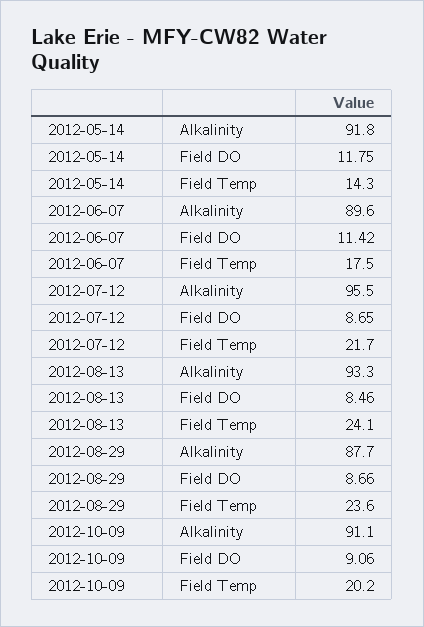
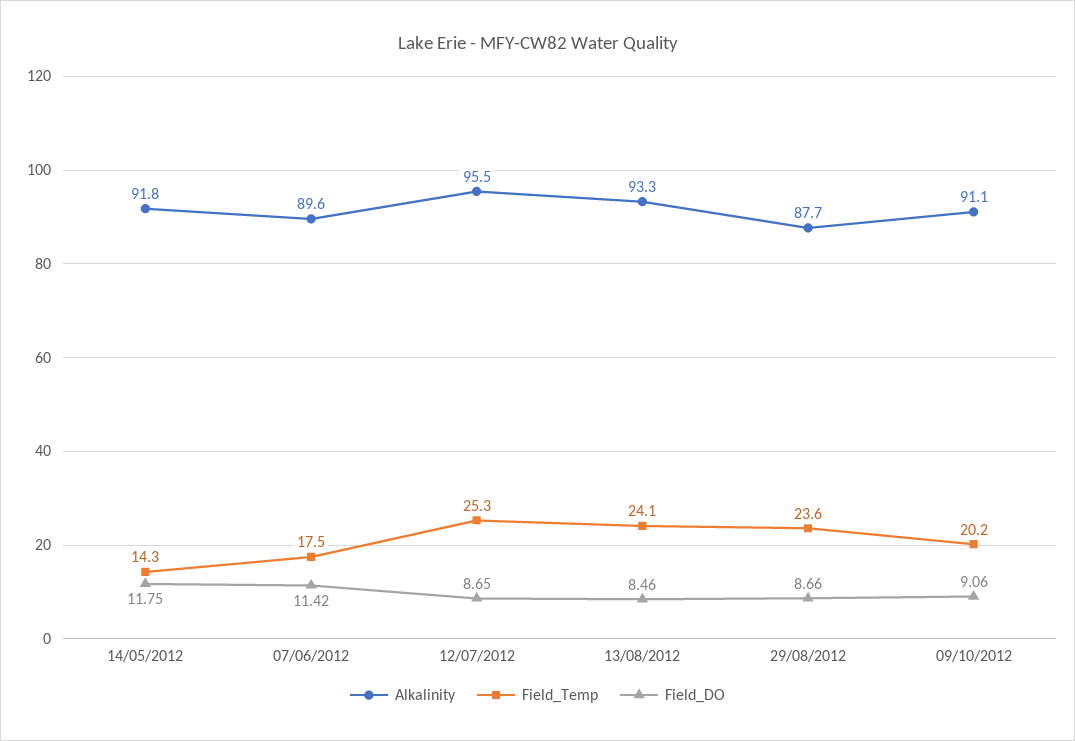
Field Temp, 2012-07-12: 21.7 -> 25.3

